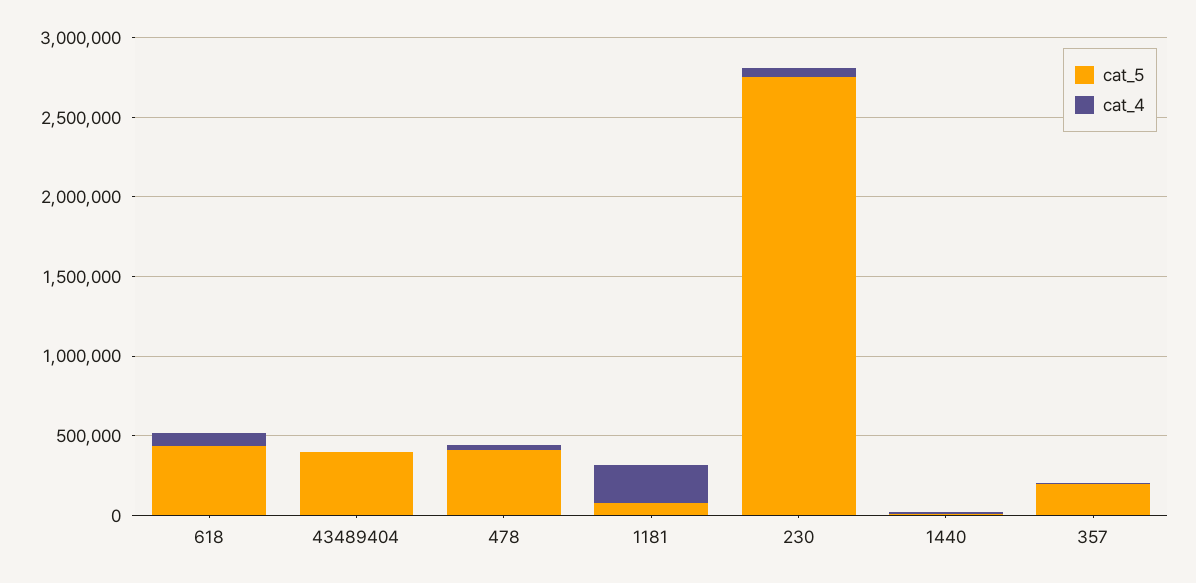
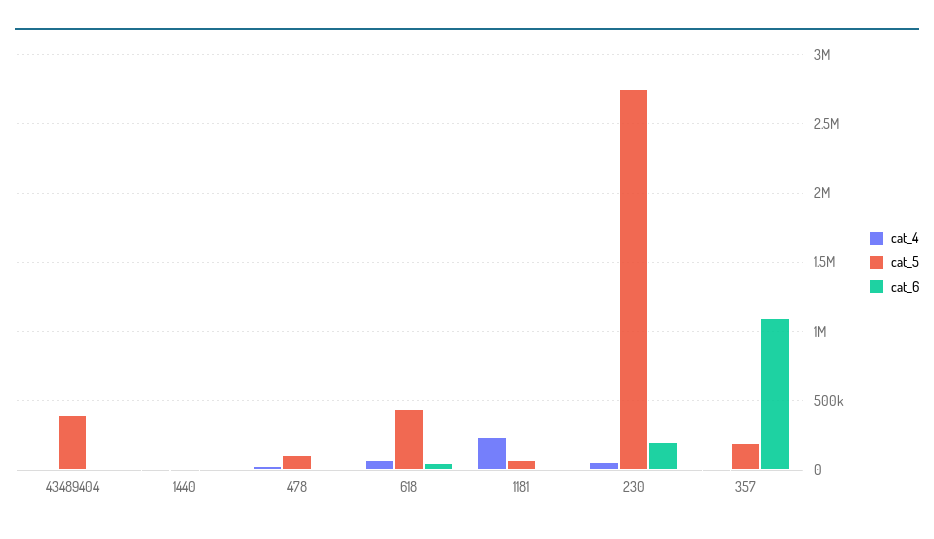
cat_5, 478: 400000 -> 100000
cat_6, 43489404: none -> 0
cat_6, 1440: none -> 0
cat_6, 478: none -> 0
cat_6, 618: none -> 50000
cat_6, 1181: none -> 0
cat_6, 230: none -> 200000
cat_6, 357: none -> 1100000

